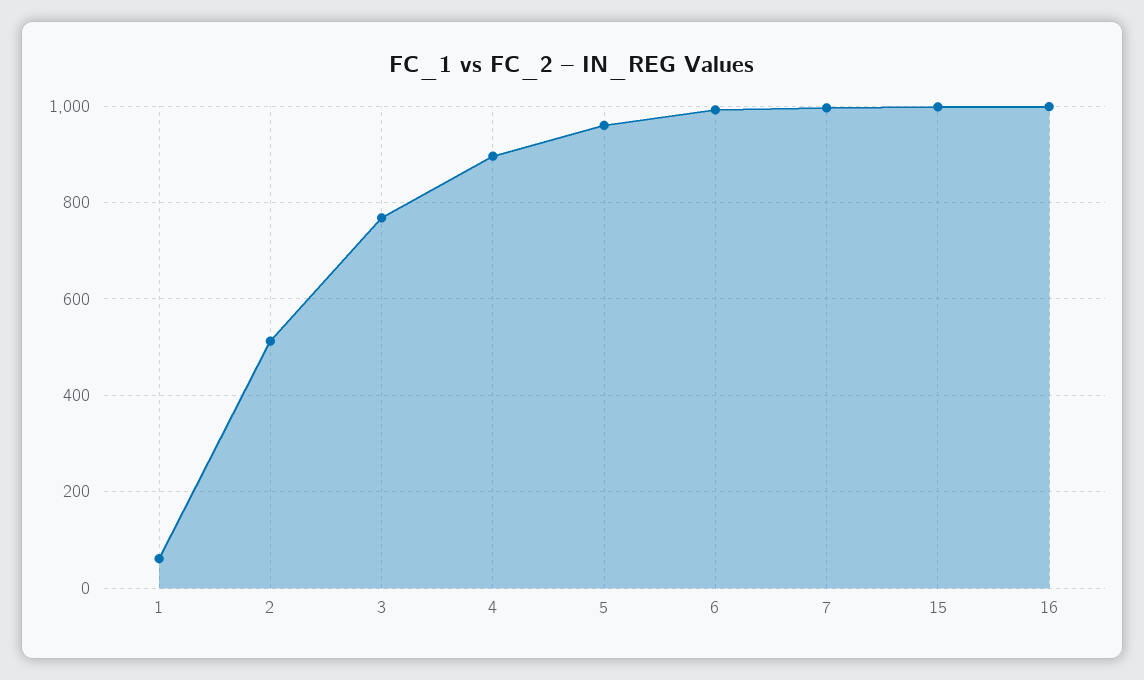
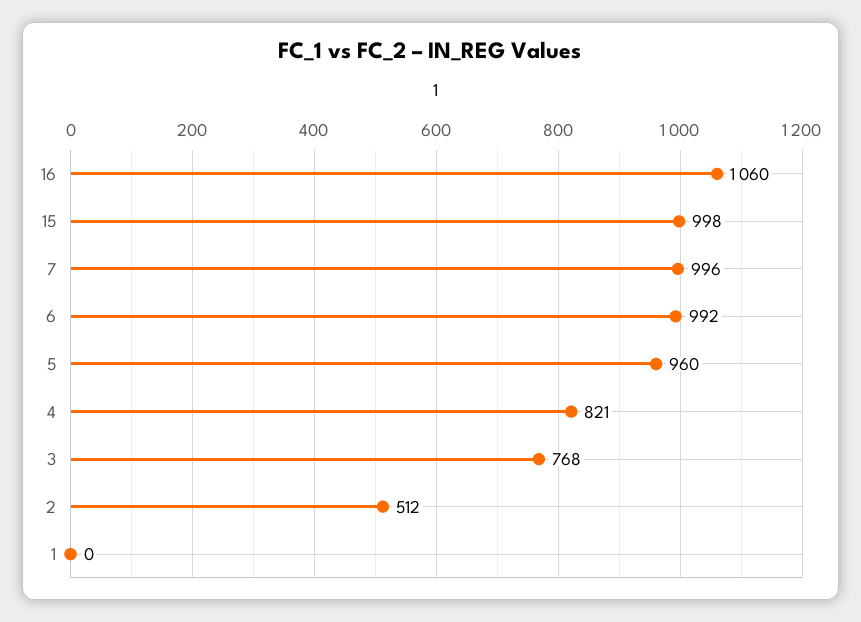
1: 60 -> 0
4: 900 -> 821
16: 1000 -> 1060

